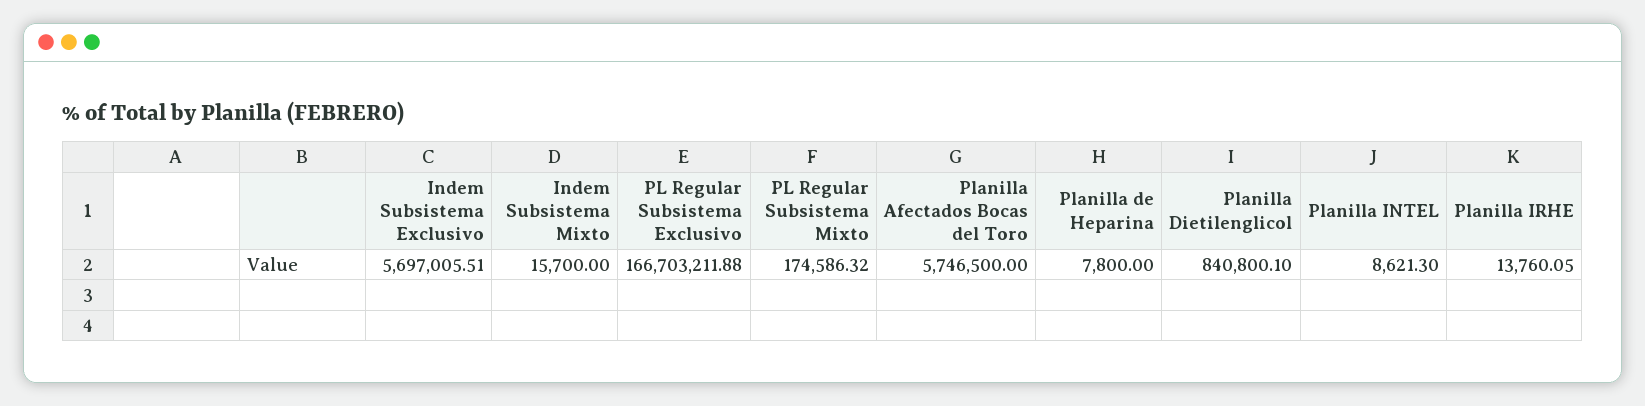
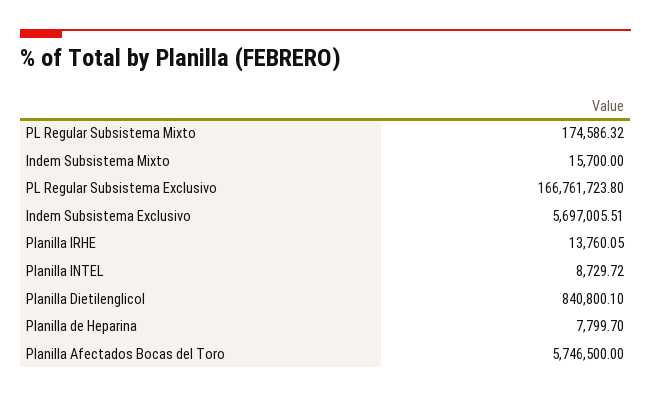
PL Regular Subsistema Exclusivo: 166703211.88 -> 166761723.8
Planilla de Heparina: 7800 -> 7799.7
Planilla INTEL: 8621.3 -> 8729.72

